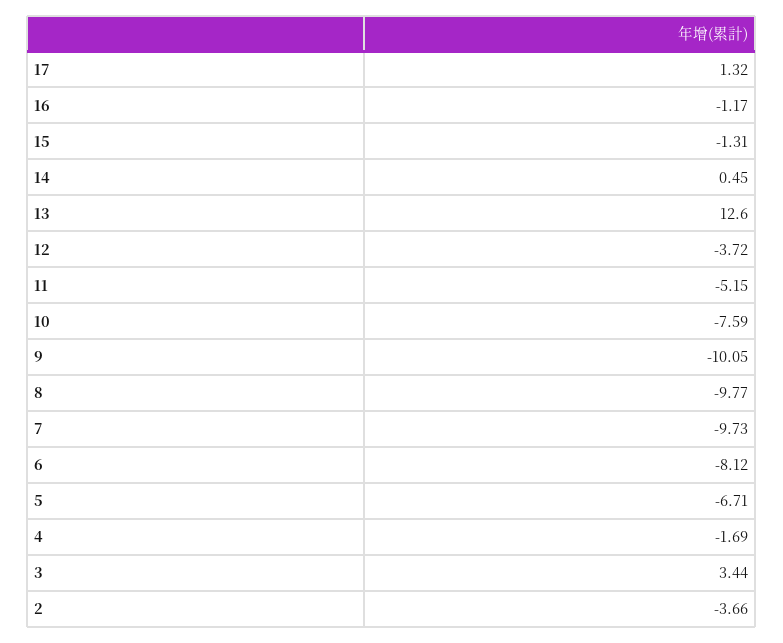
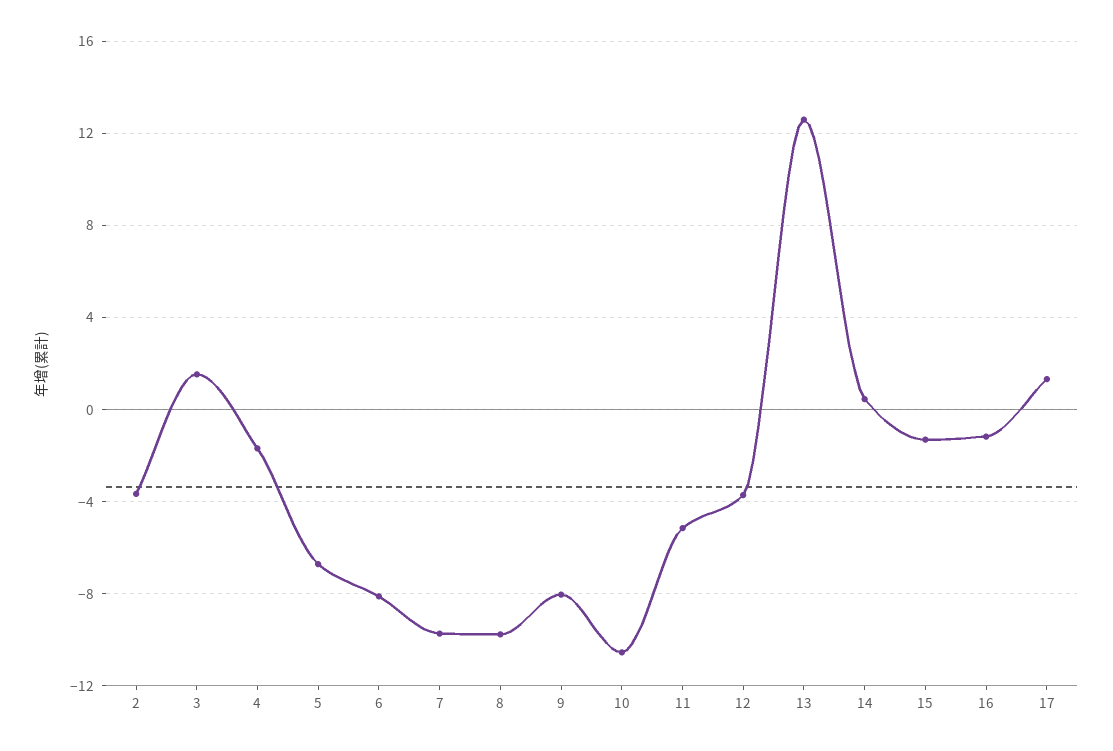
10: -7.59 -> -10.5
9: -10.05 -> -8
3: 3.44 -> 1.5

